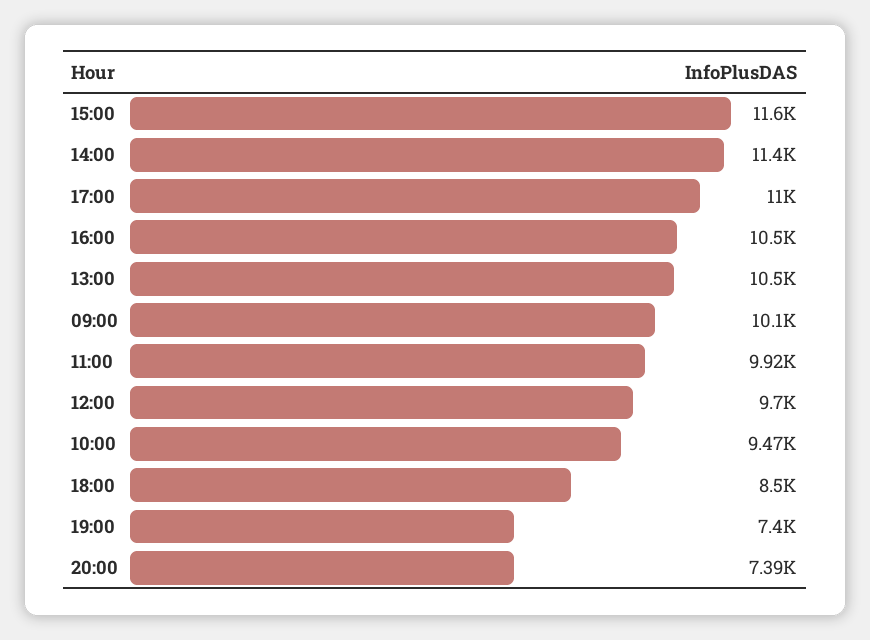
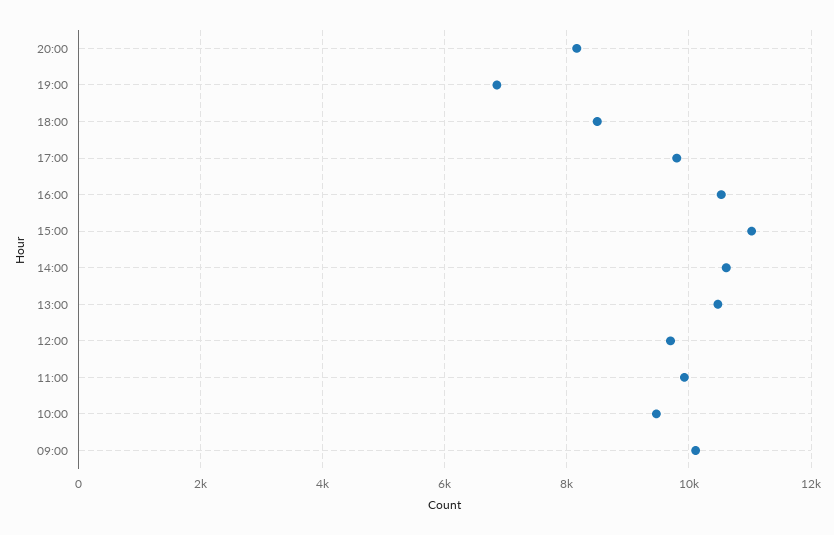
15:00: 11600 -> 11000
14:00: 11400 -> 10600
17:00: 11000 -> 9800
19:00: 7400 -> 6800
20:00: 7390 -> 8200

